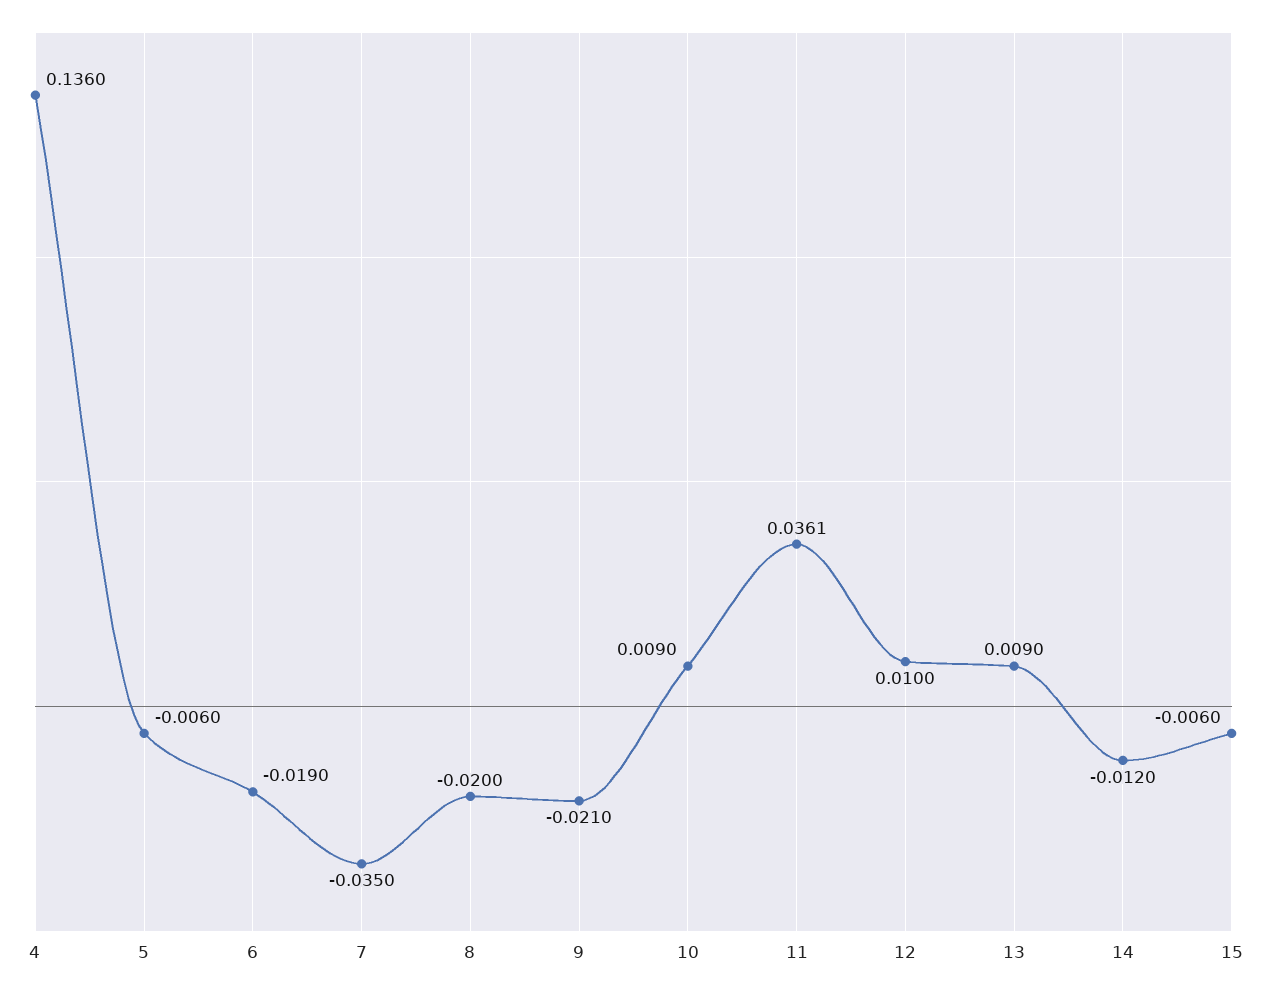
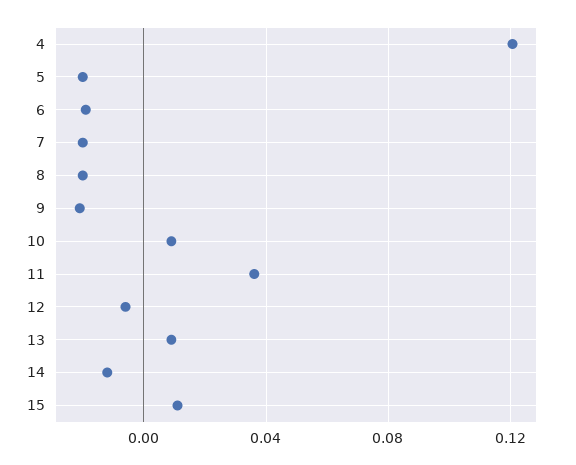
4: 0.136 -> 0.12
5: -0.006 -> -0.02
7: -0.035 -> -0.02
12: 0.01 -> -0.005
15: -0.006 -> 0.01

